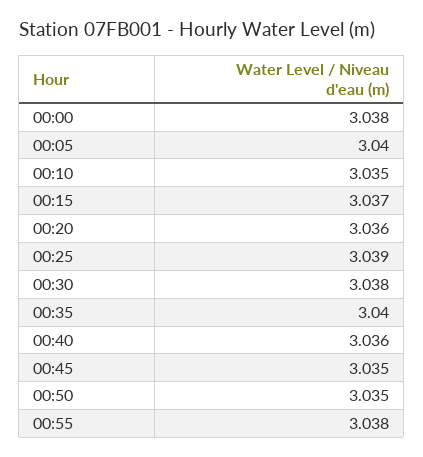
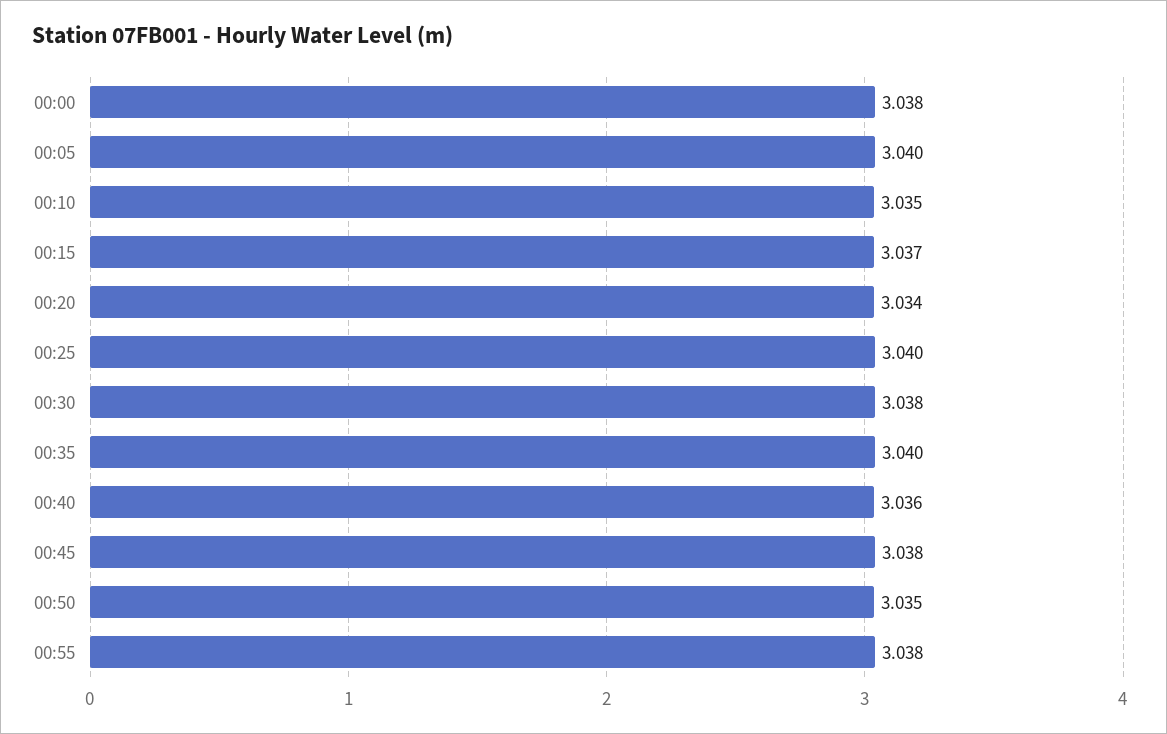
00:20: 3.036 -> 3.034
00:25: 3.039 -> 3.04
00:45: 3.035 -> 3.038

